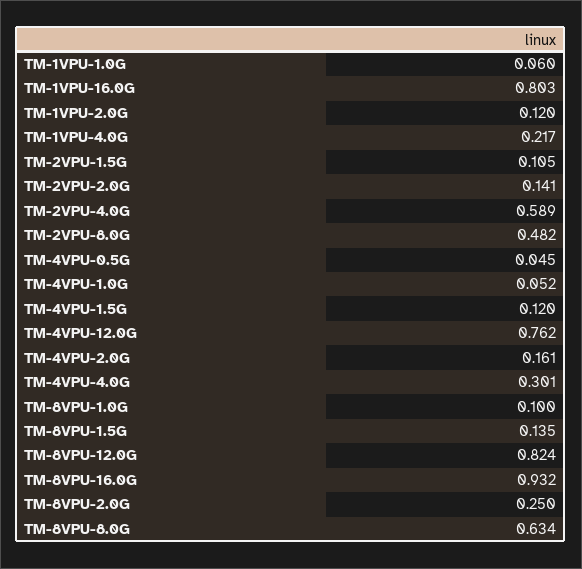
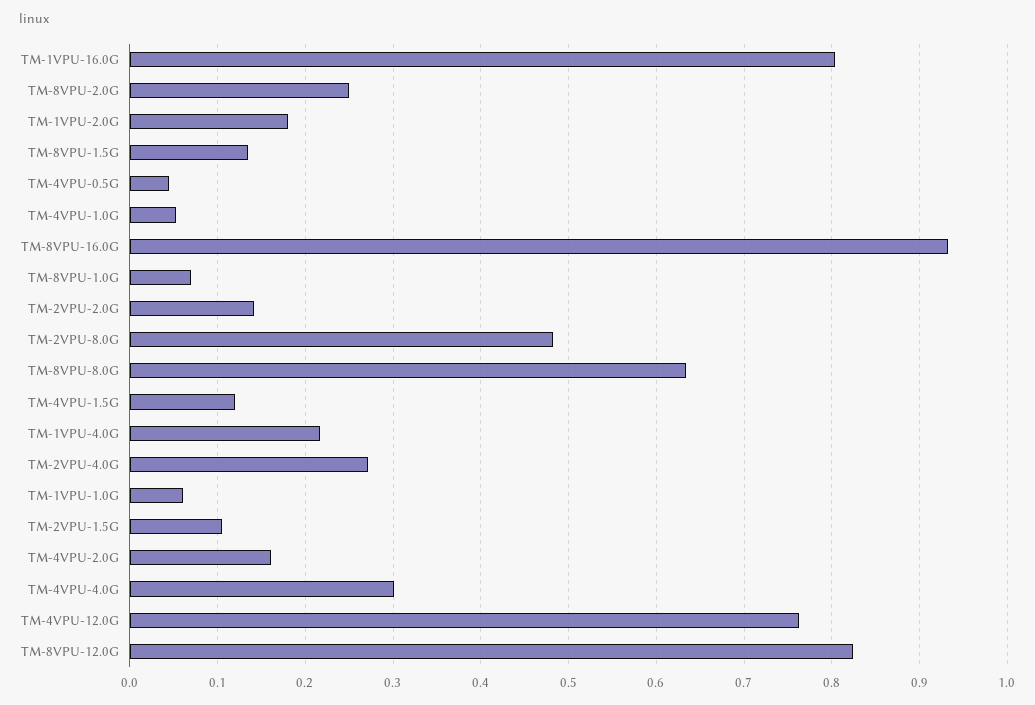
TM-1VPU-2.0G: 0.12 -> 0.18
TM-2VPU-4.0G: 0.589 -> 0.27
TM-8VPU-1.0G: 0.1 -> 0.07

